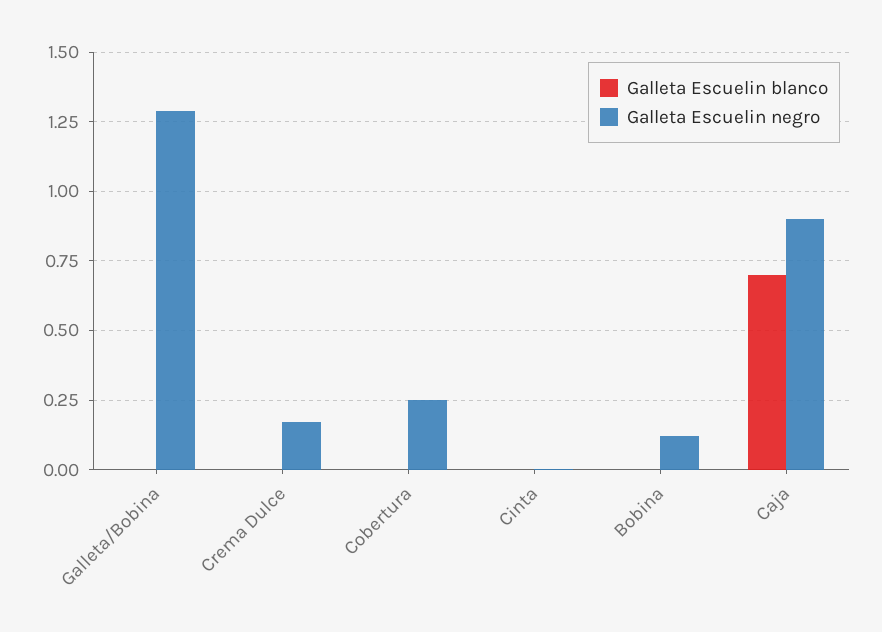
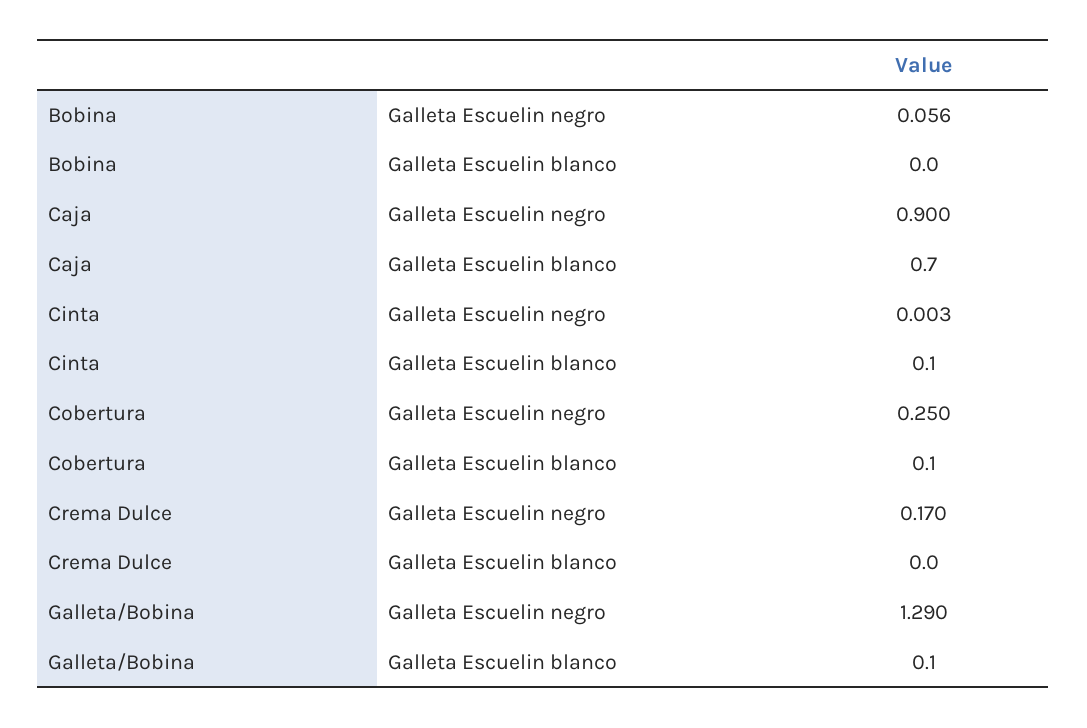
Galleta Escuelin blanco, Galleta/Bobina: 0 -> 0.1
Galleta Escuelin blanco, Cobertura: 0 -> 0.1
Galleta Escuelin blanco, Cinta: 0 -> 0.1
Galleta Escuelin negro, Bobina: 0.125 -> 0.056

